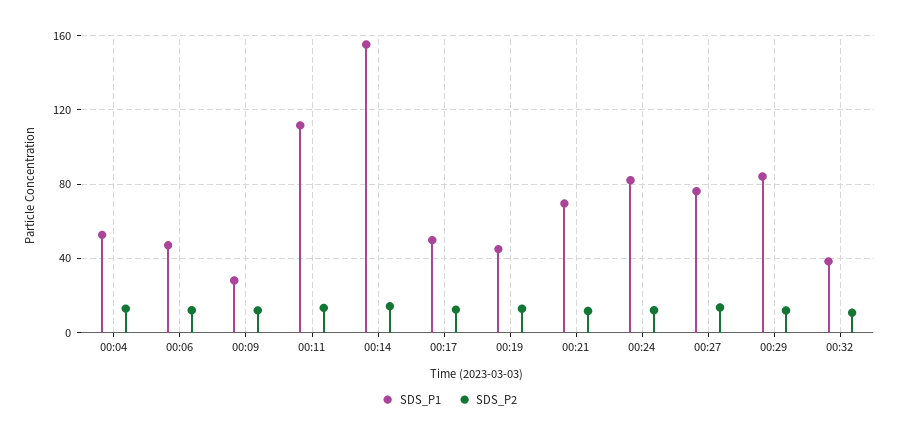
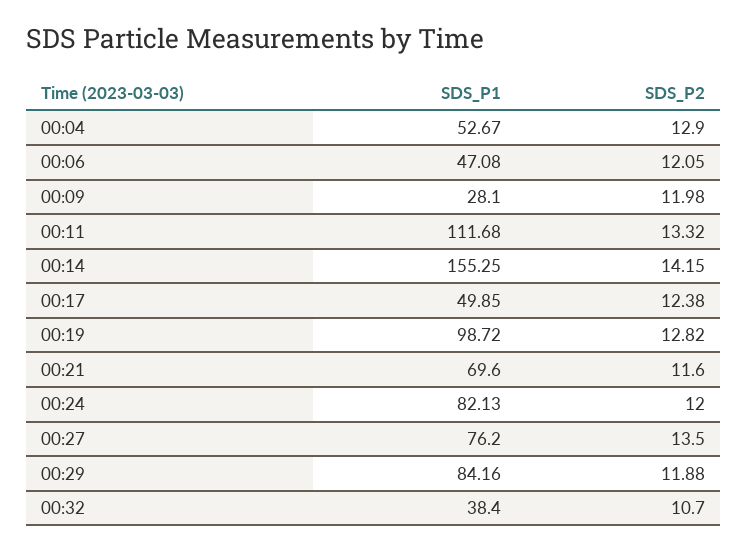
SDS_P1, 00:19: 45 -> 98.72

